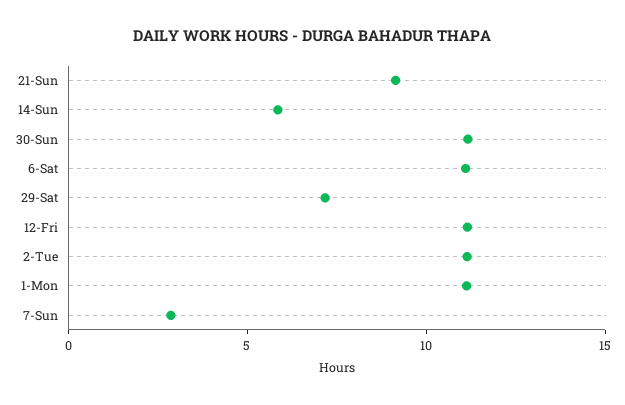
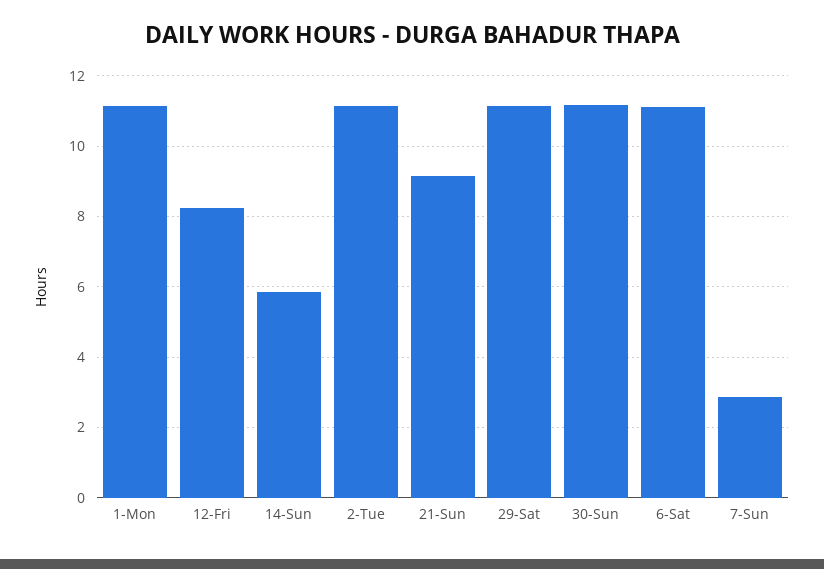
29-Sat: 7 -> 11.2
12-Fri: 11 -> 8.2

